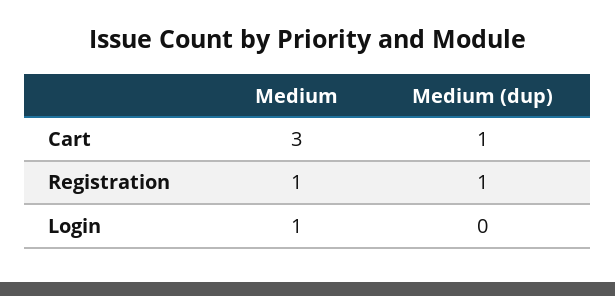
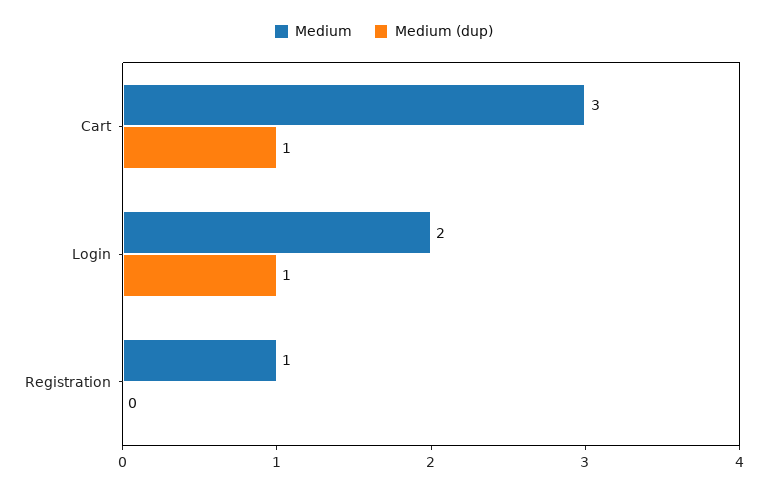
Medium (dup), Registration: 1 -> 0
Medium, Login: 1 -> 2
Medium (dup), Login: 0 -> 1

